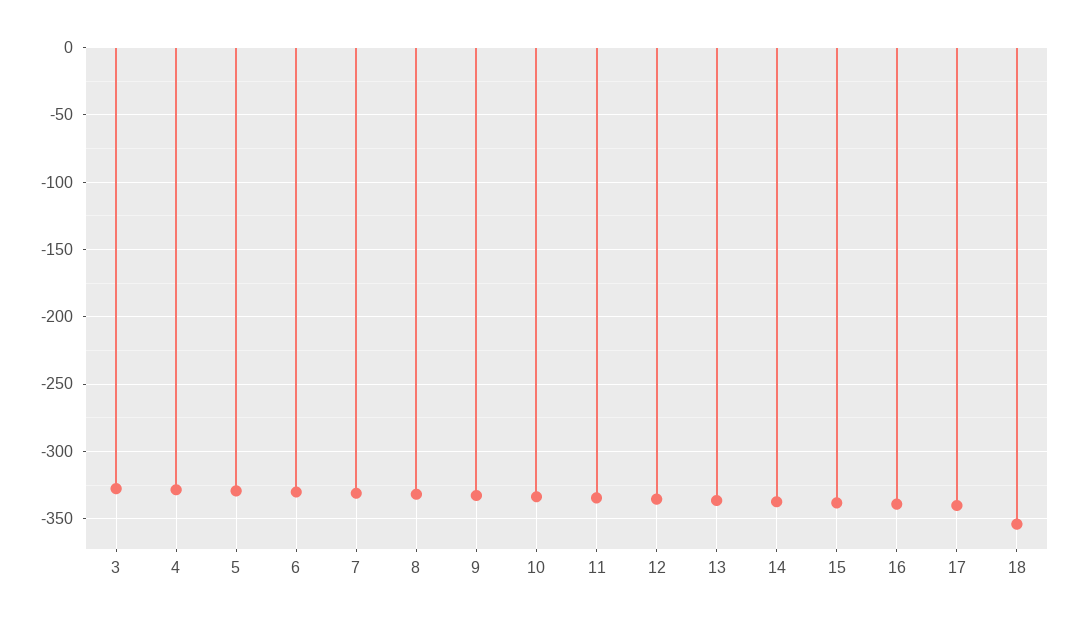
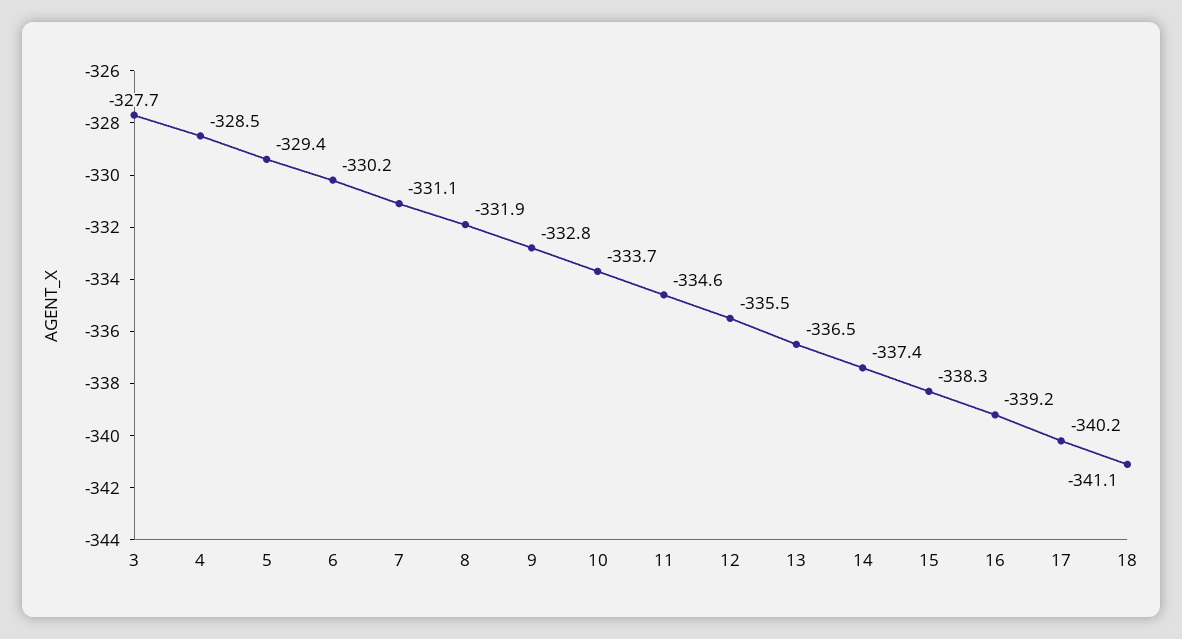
18: -355 -> -341.1

